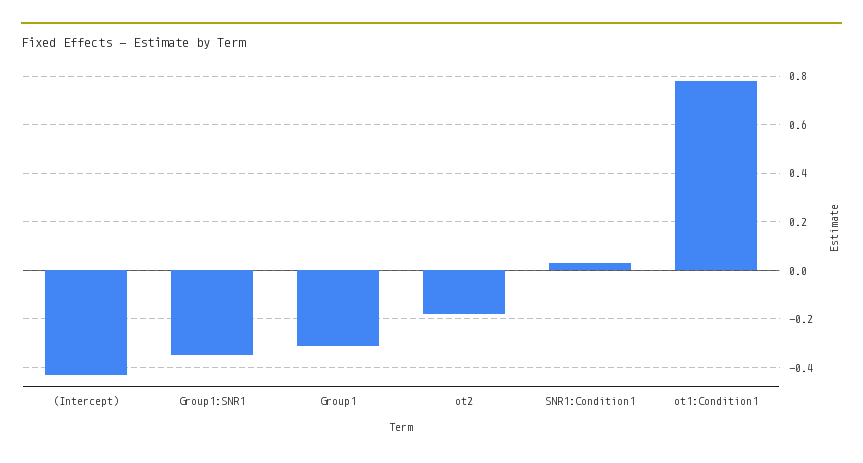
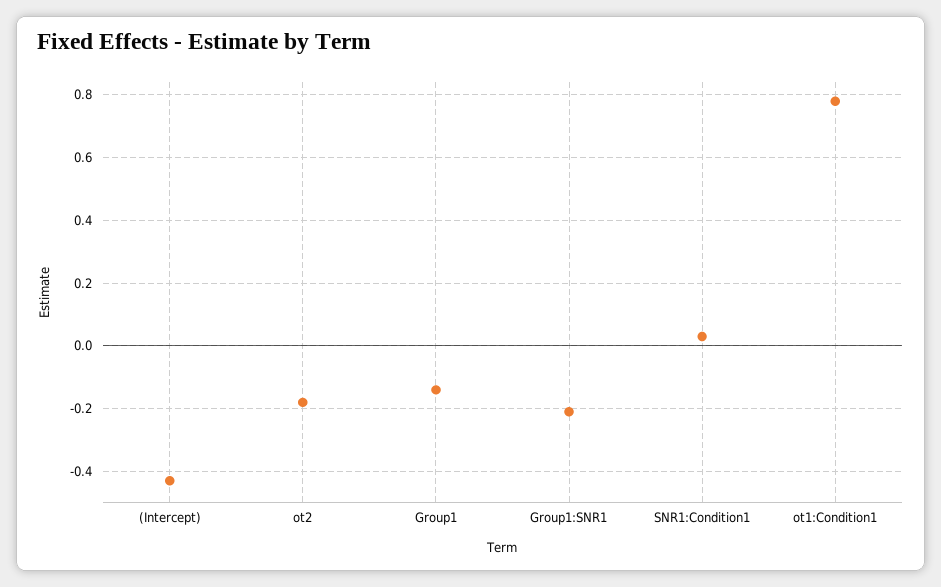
Group1:SNR1: -0.35 -> -0.2
Group1: -0.3 -> -0.15

